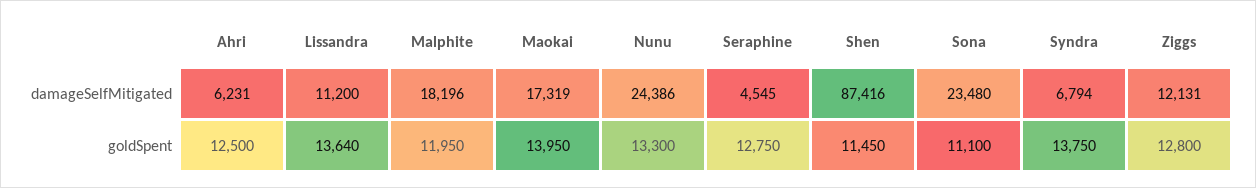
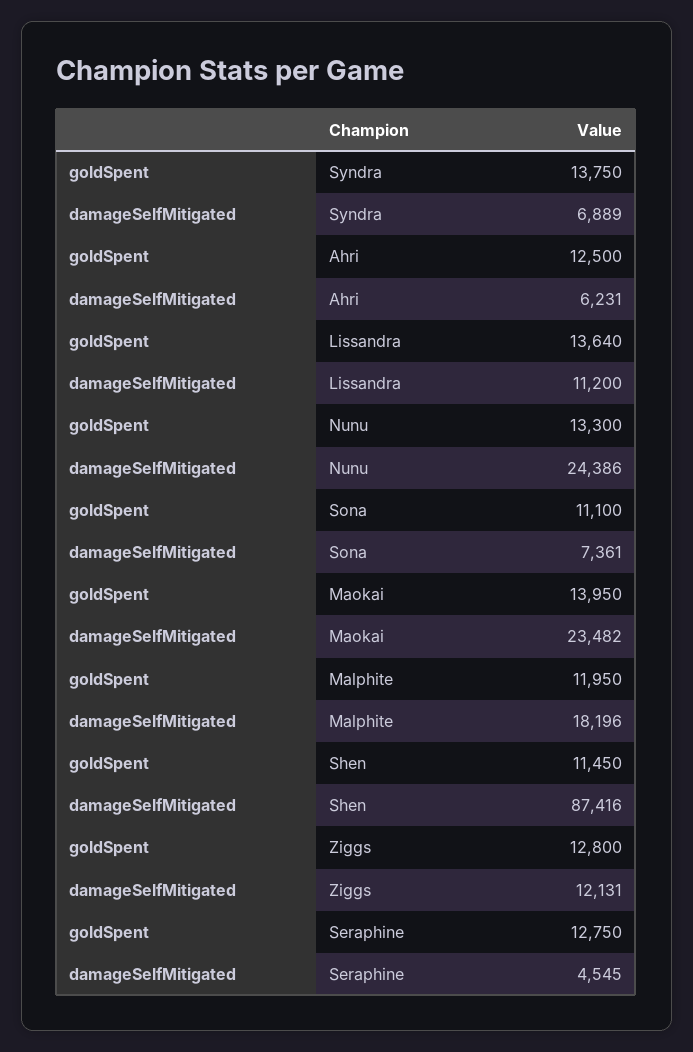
Maokai, damageSelfMitigated: 17319 -> 23482
Sona, damageSelfMitigated: 23480 -> 7361
Syndra, damageSelfMitigated: 6794 -> 6889

